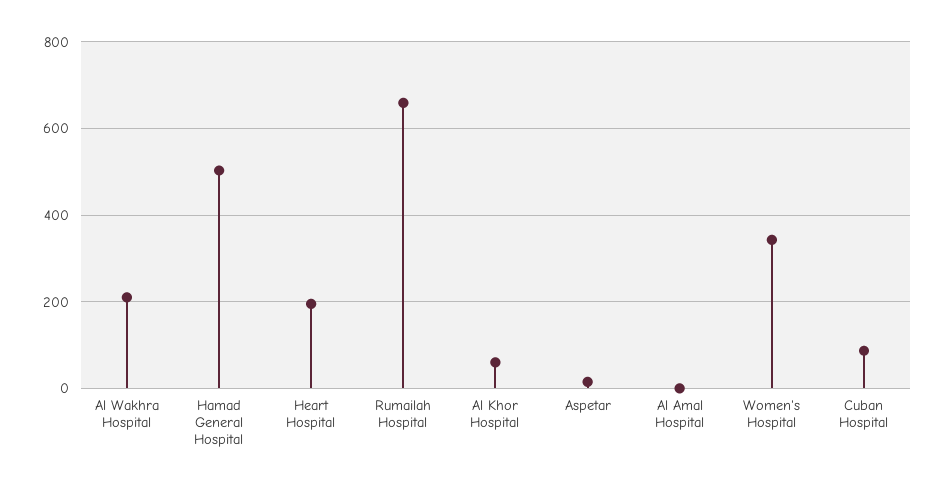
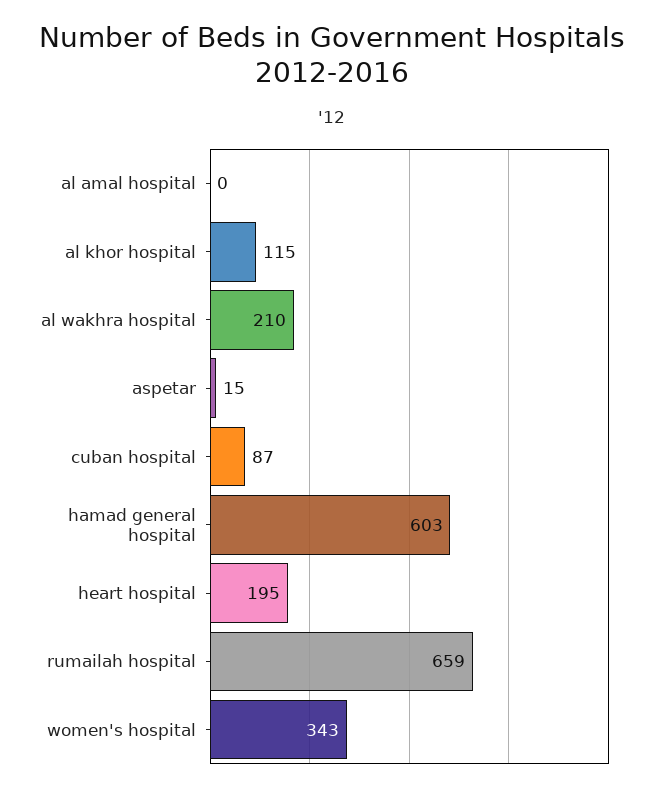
Hamad General Hospital: 500 -> 603
Al Khor Hospital: 60 -> 115

